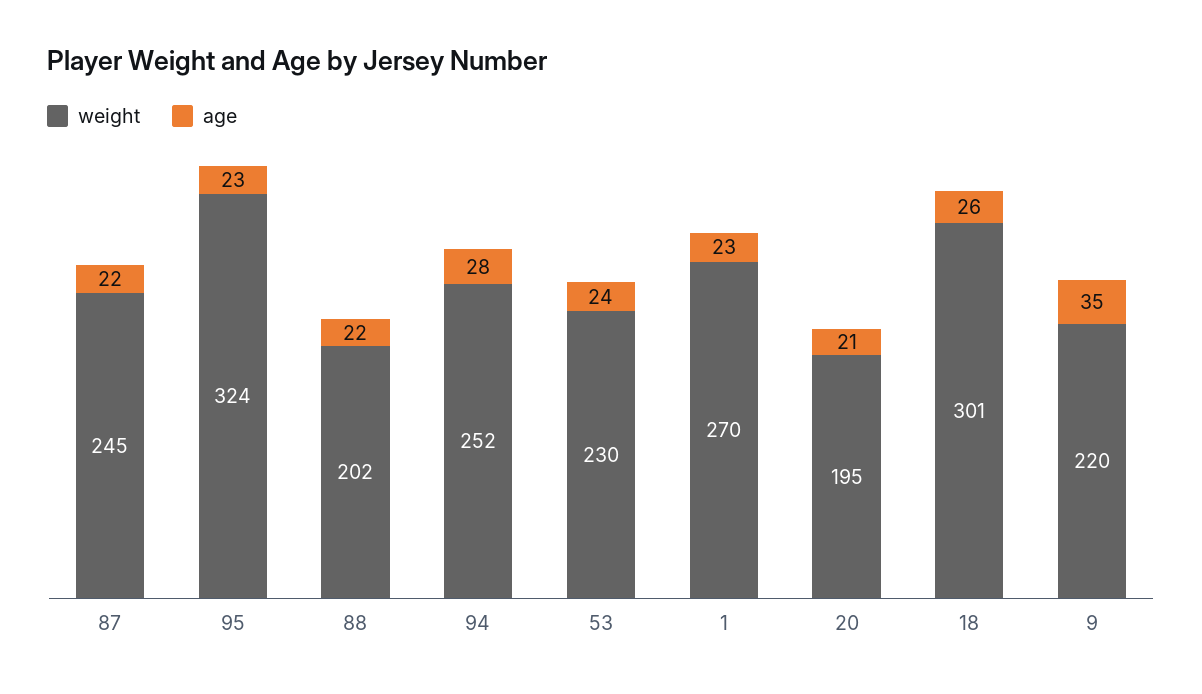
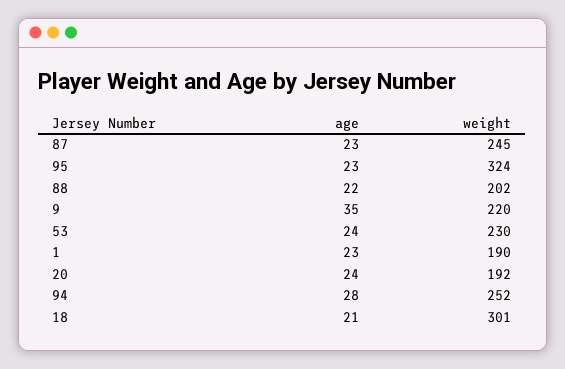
age, 87: 22 -> 23
weight, 1: 270 -> 190
weight, 20: 195 -> 192
age, 20: 21 -> 24
age, 18: 26 -> 21

